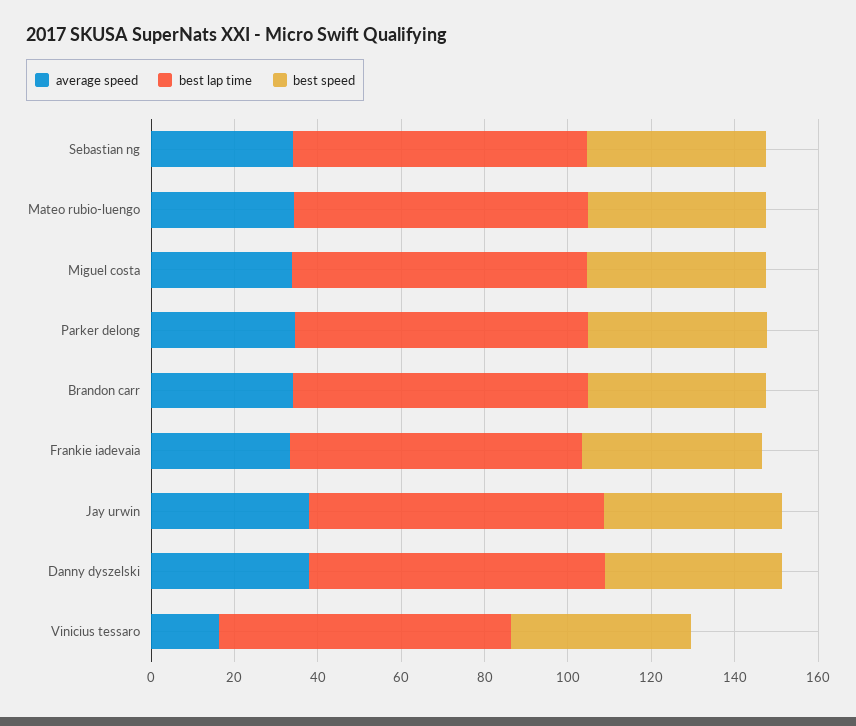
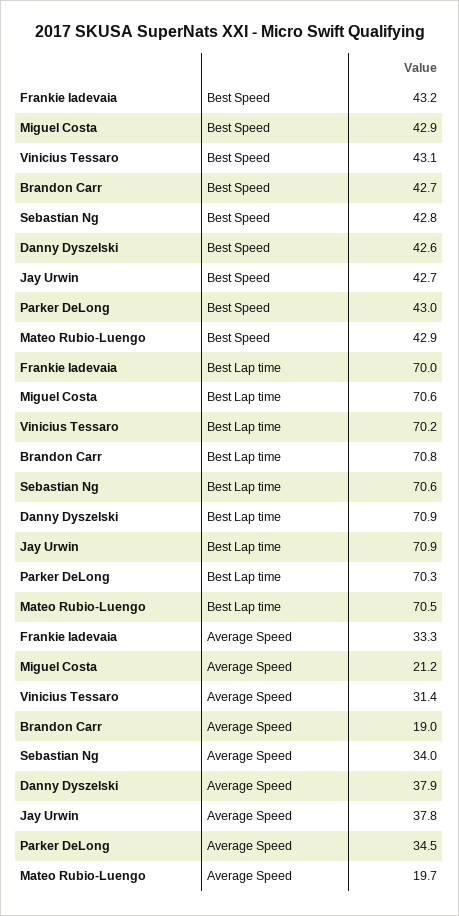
average speed, Mateo rubio-luengo: 35 -> 19.7
average speed, Miguel costa: 35 -> 21.2
average speed, Brandon carr: 35 -> 19
average speed, Vinicius tessaro: 15 -> 31.4

